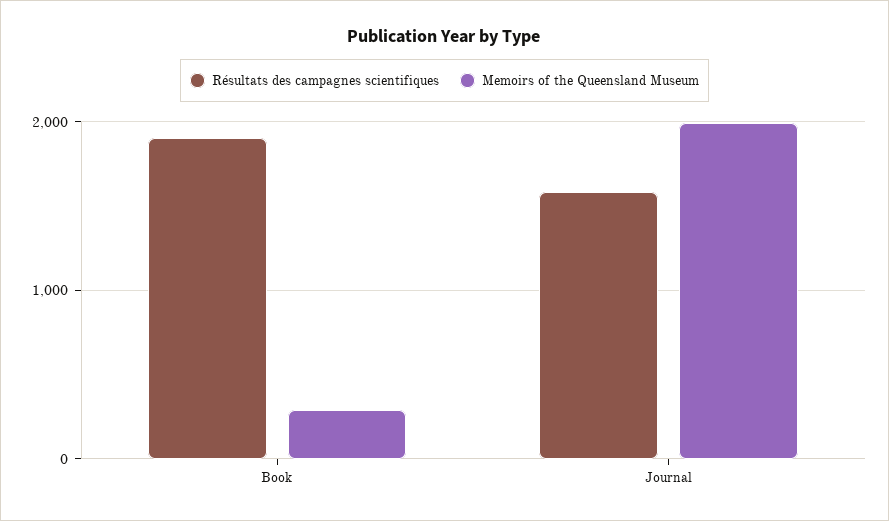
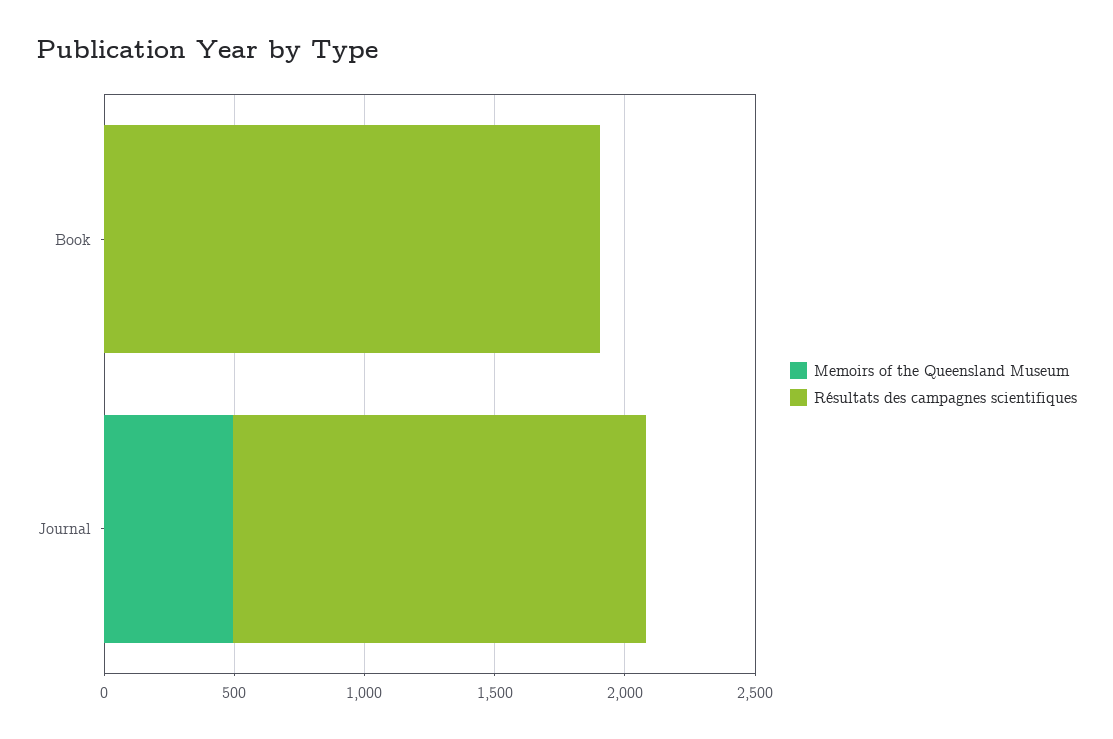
Memoirs of the Queensland Museum, Book: 300 -> 0
Memoirs of the Queensland Museum, Journal: 2000 -> 500

